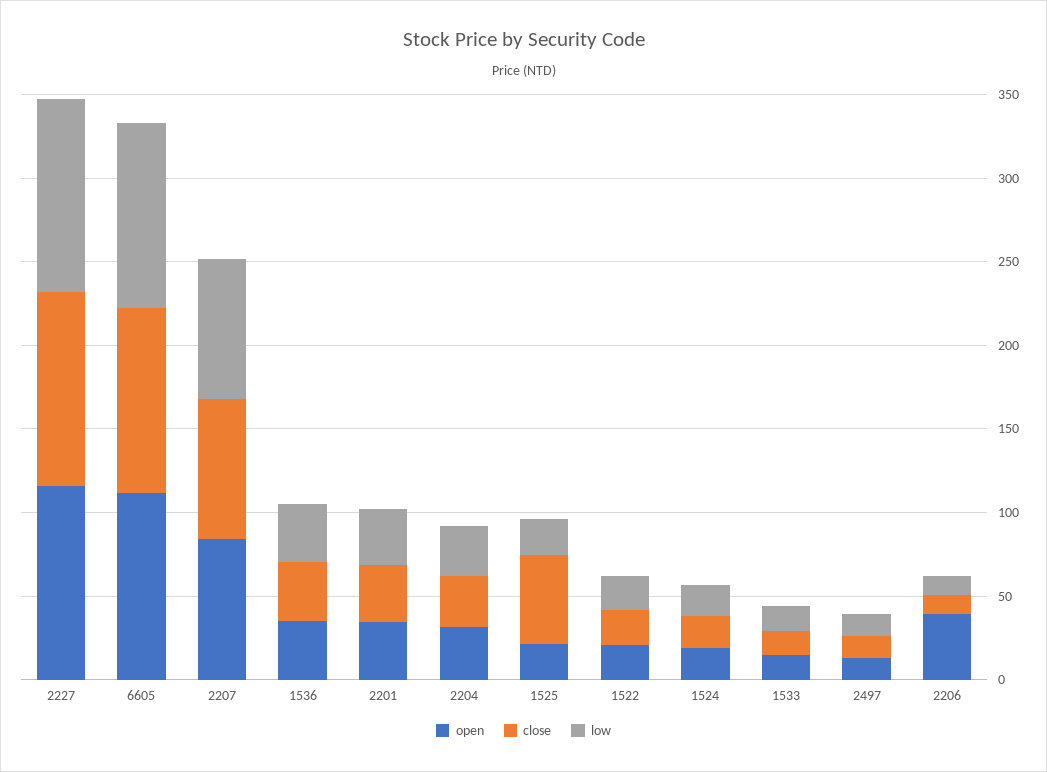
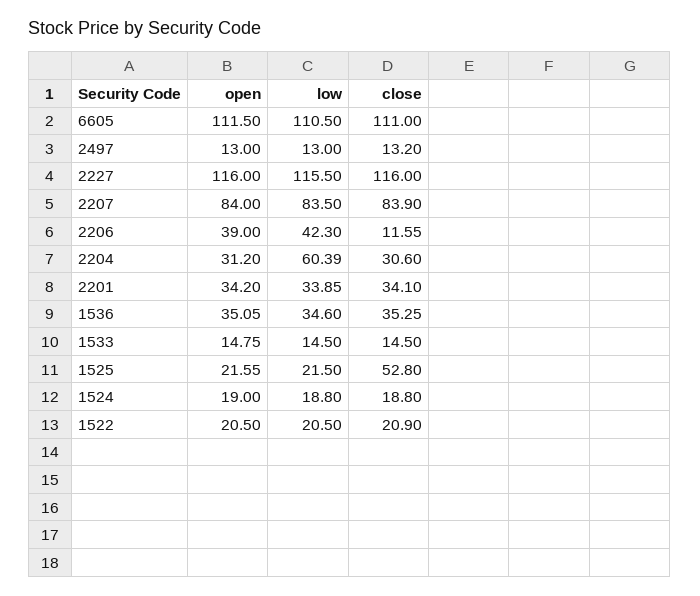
low, 2204: 30 -> 60.39
low, 2206: 10 -> 42.3

